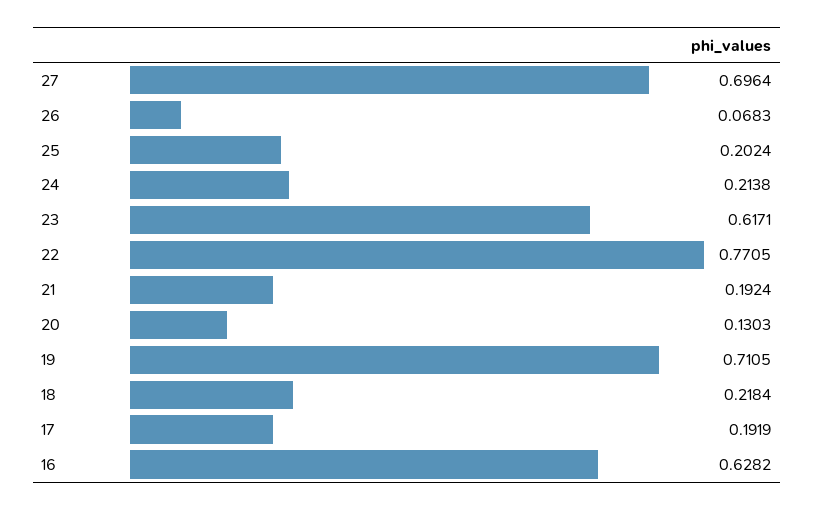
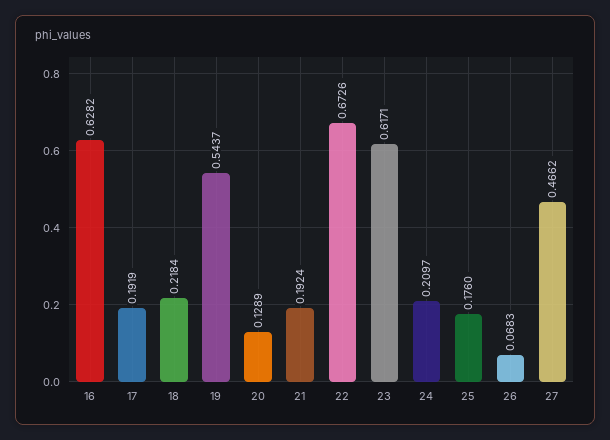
27: 0.6964 -> 0.4662
25: 0.2024 -> 0.176
24: 0.2138 -> 0.2097
22: 0.7705 -> 0.6726
20: 0.1303 -> 0.1289
19: 0.7105 -> 0.5437

